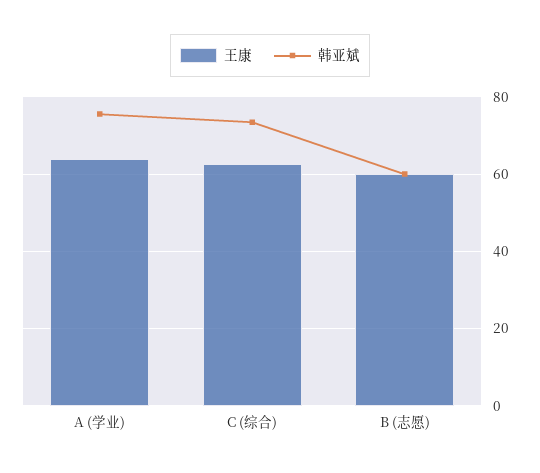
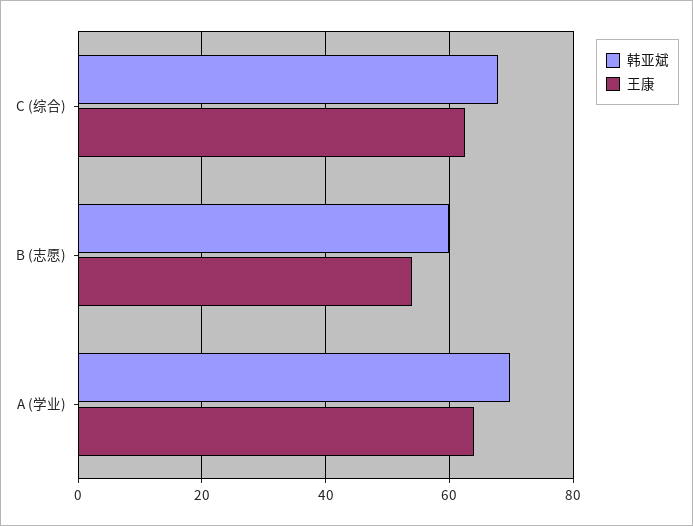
韩亚斌, A (学业): 76 -> 70
韩亚斌, C (综合): 74 -> 68
王康, B (志愿): 60 -> 54

